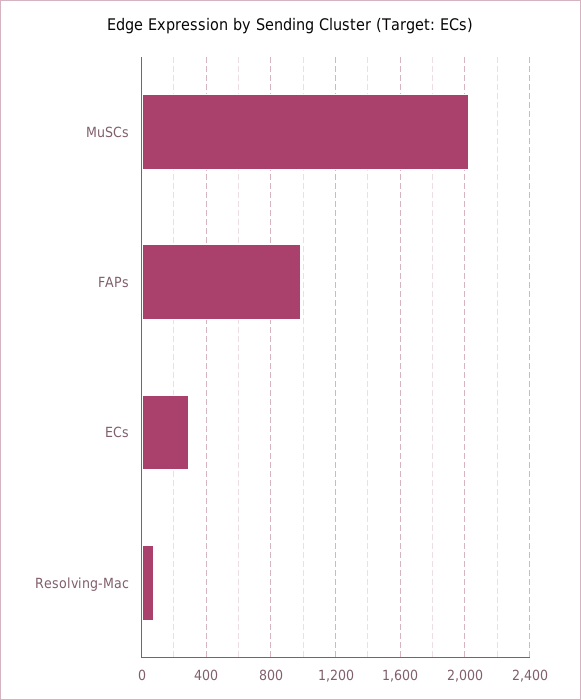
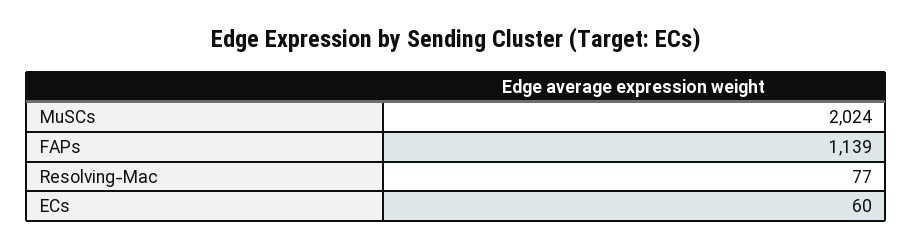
FAPs: 1000 -> 1139
ECs: 300 -> 60

